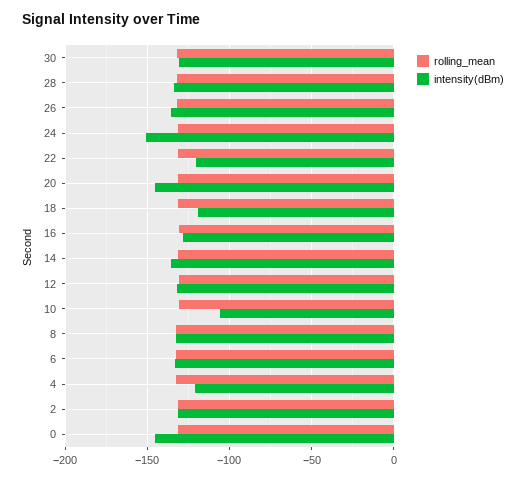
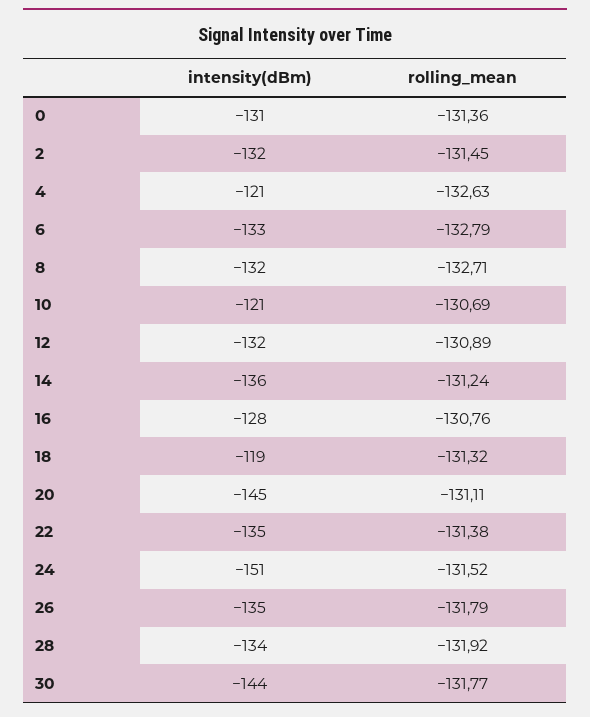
intensity(dBm), 30: -130 -> -144
intensity(dBm), 22: -120 -> -135
intensity(dBm), 10: -105 -> -121
intensity(dBm), 0: -145 -> -131

